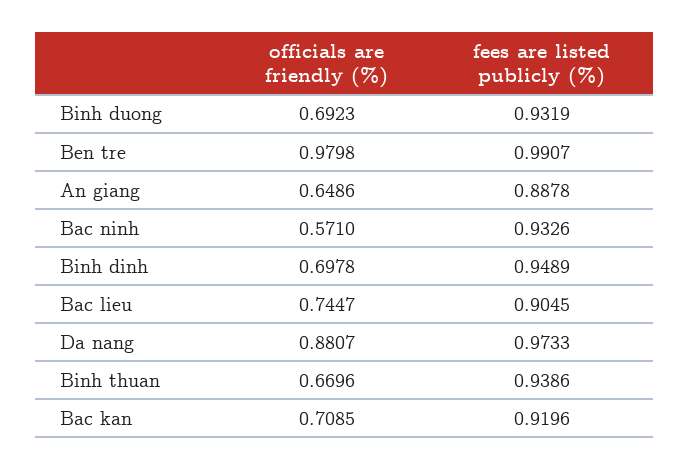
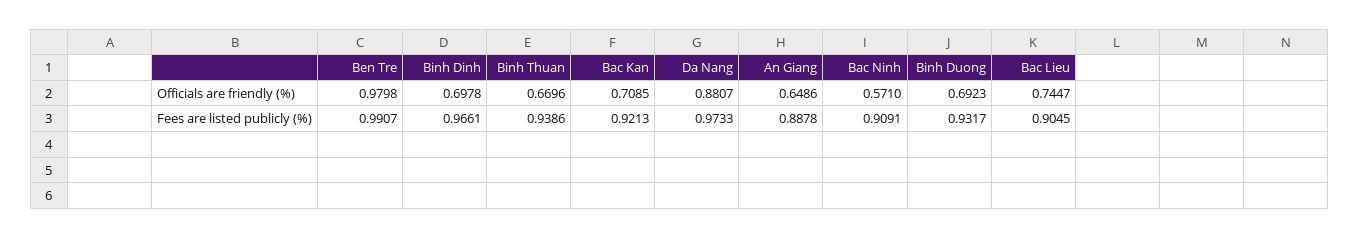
fees are listed publicly (%), Binh duong: 0.9319 -> 0.9317
fees are listed publicly (%), Bac ninh: 0.9326 -> 0.9091
fees are listed publicly (%), Binh dinh: 0.9489 -> 0.9661
fees are listed publicly (%), Bac kan: 0.9196 -> 0.9213

